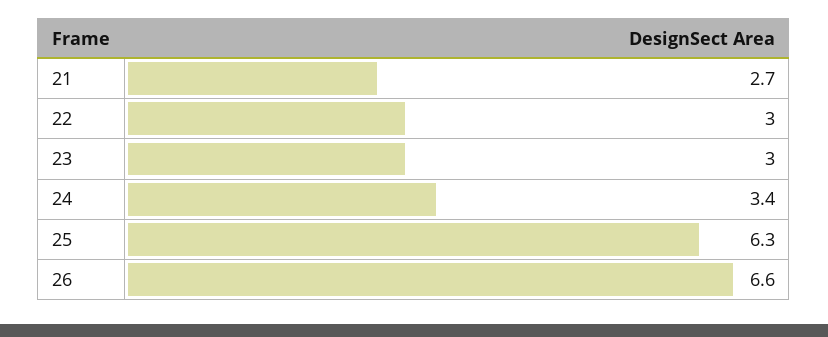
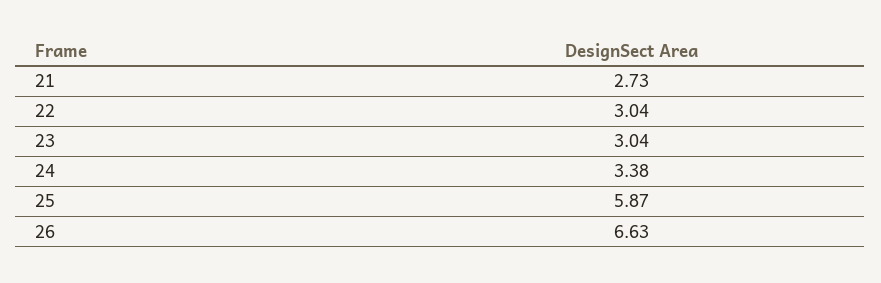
25: 6.3 -> 5.87

